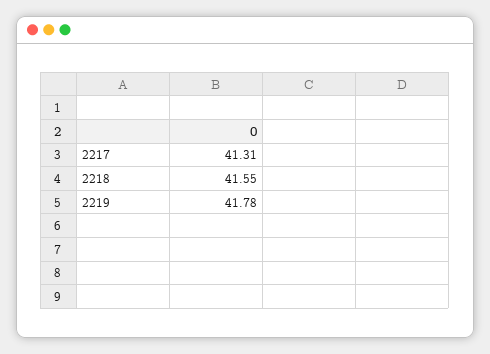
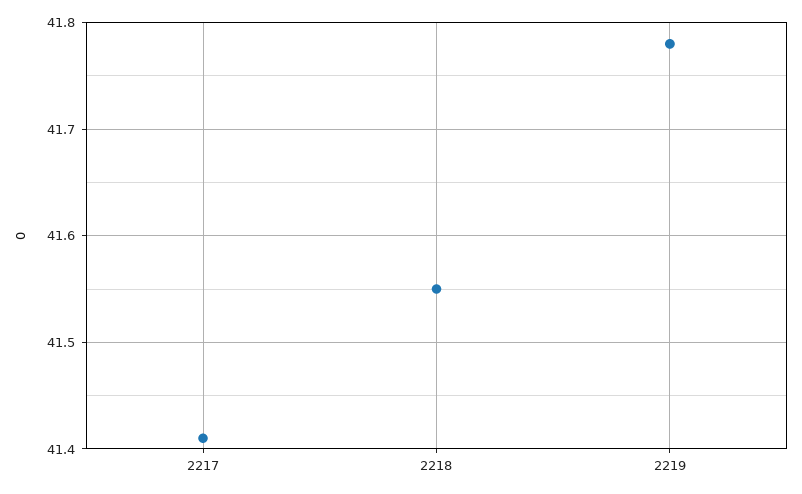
2217: 41.31 -> 41.41

